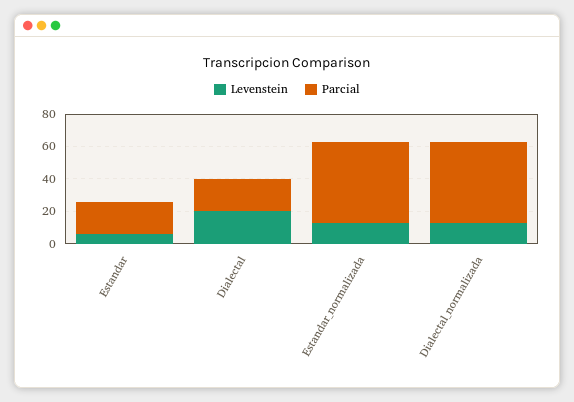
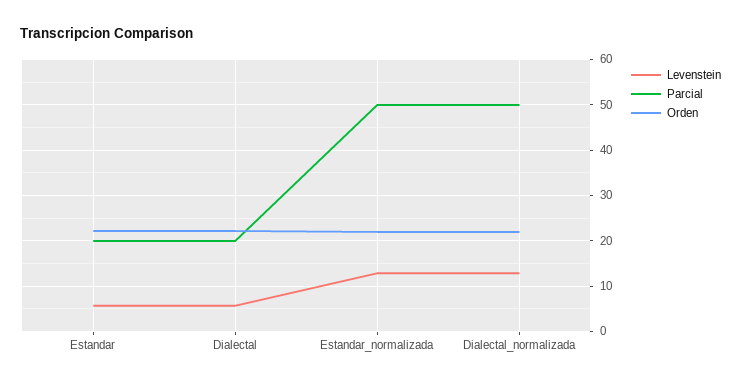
Levenstein, Dialectal: 20 -> 6
Orden, Estandar: none -> 22
Orden, Dialectal: none -> 22
Orden, Estandar_normalizada: none -> 22
Orden, Dialectal_normalizada: none -> 22

